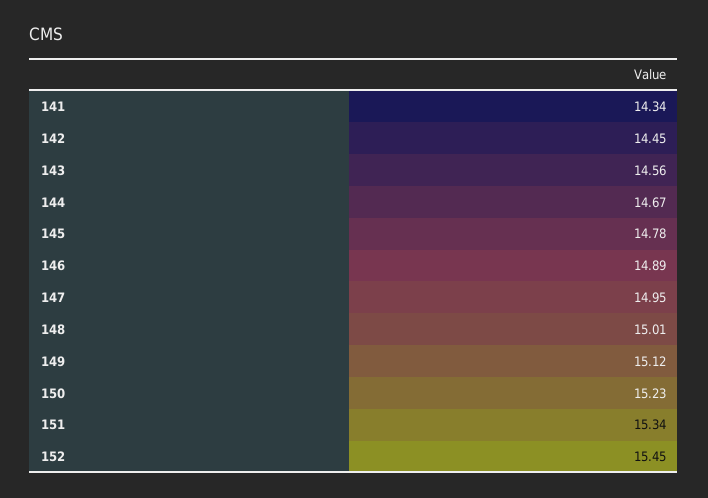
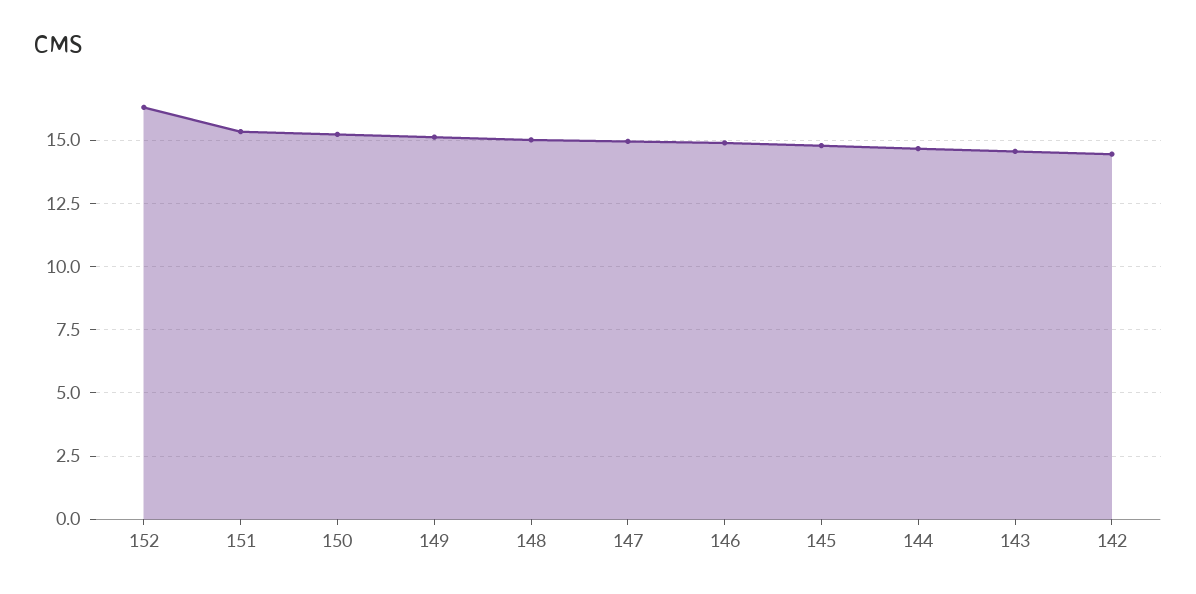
141: 14.34 -> none
152: 15.45 -> 16.25

